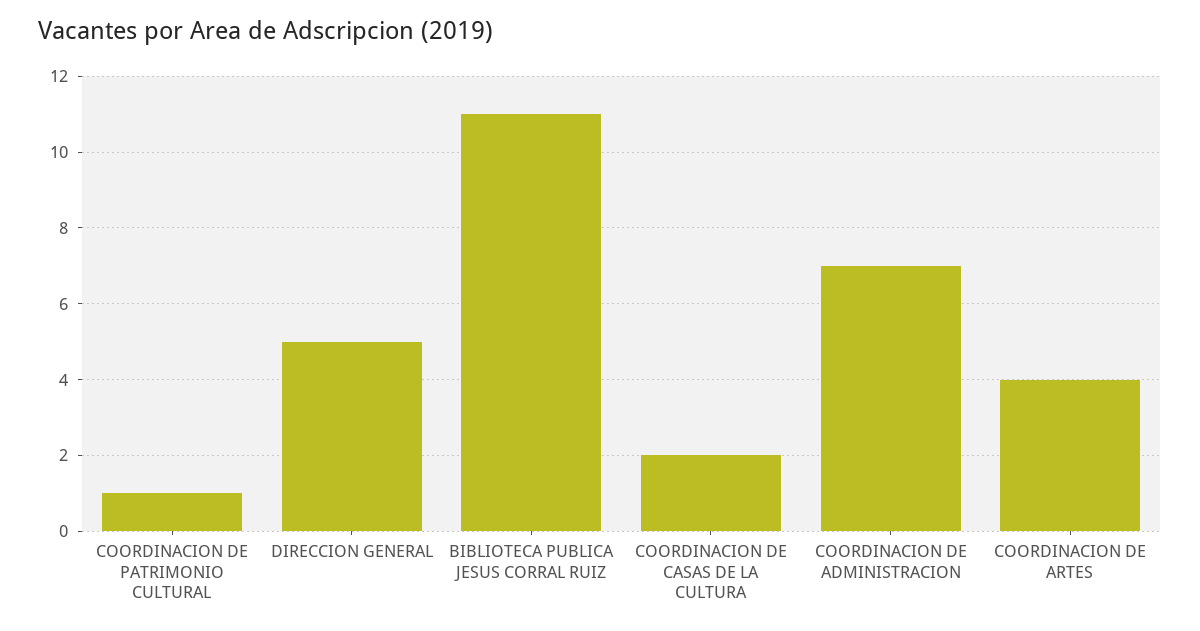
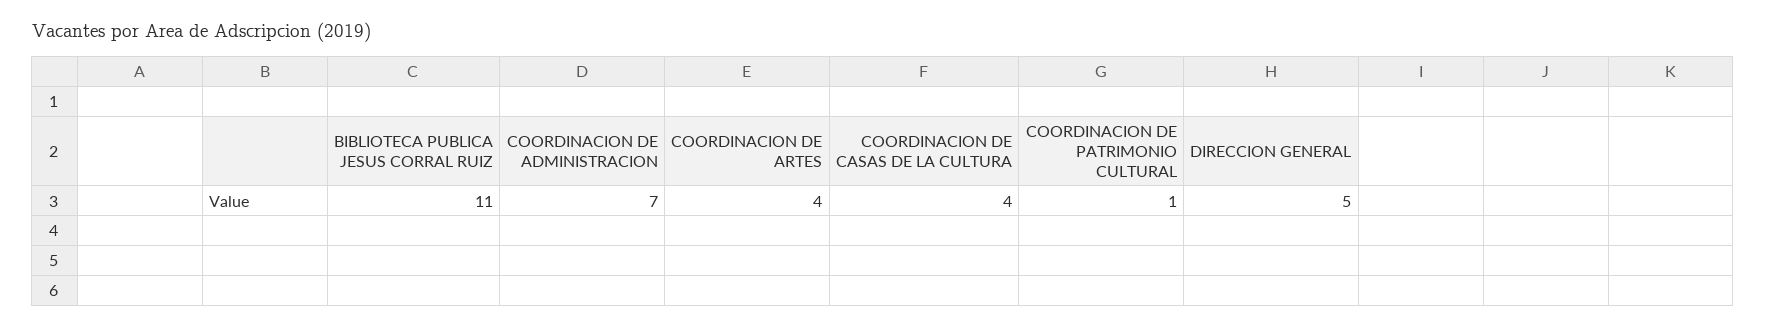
COORDINACION DE CASAS DE LA CULTURA: 2 -> 4

